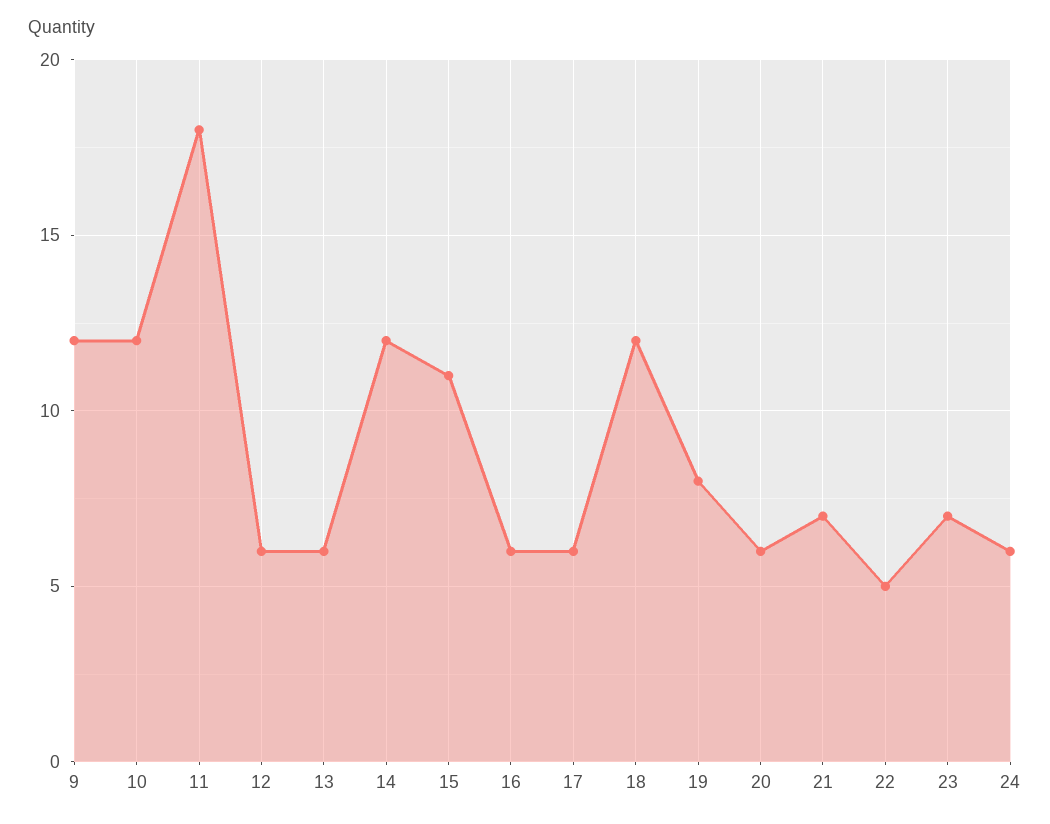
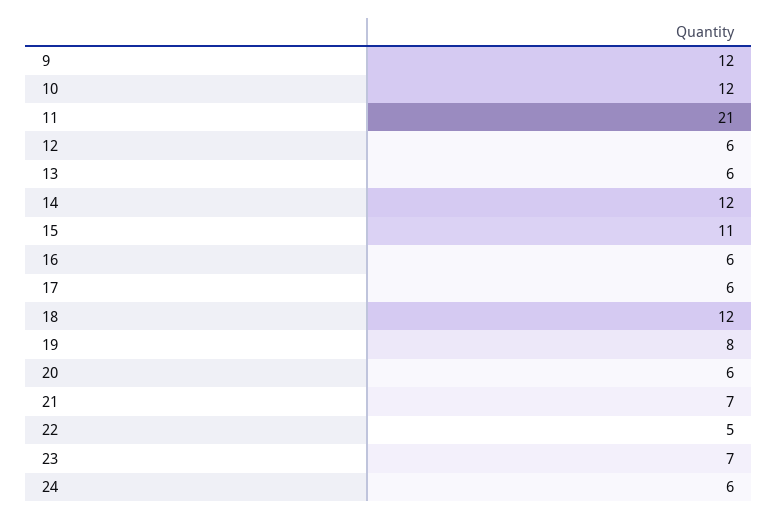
11: 18 -> 21

